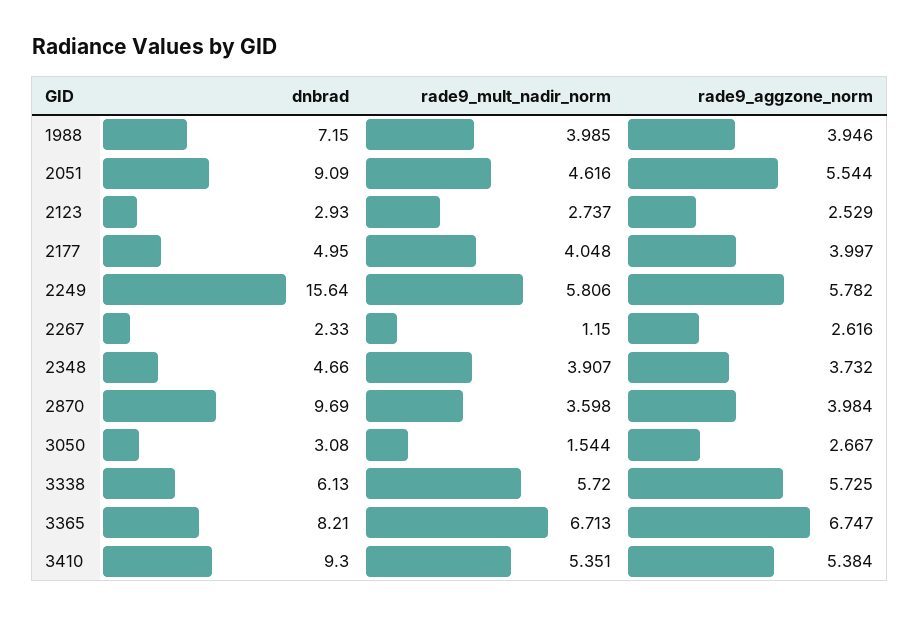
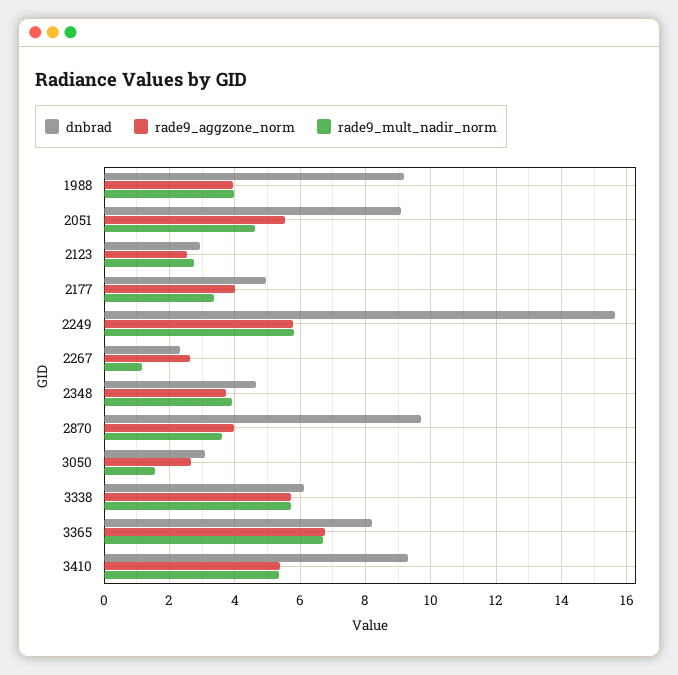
dnbrad, 1988: 7.15 -> 9.2
rade9_mult_nadir_norm, 2177: 4.048 -> 3.4

